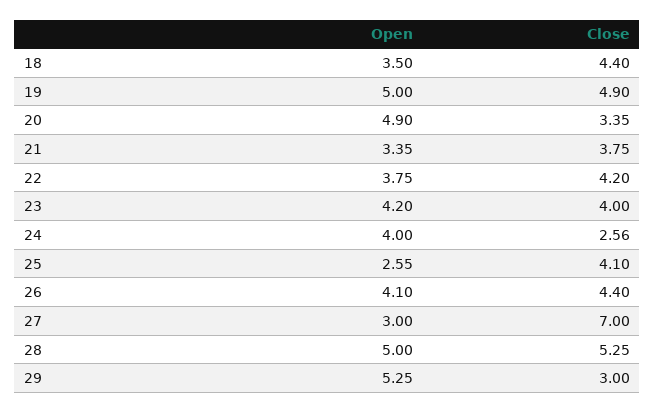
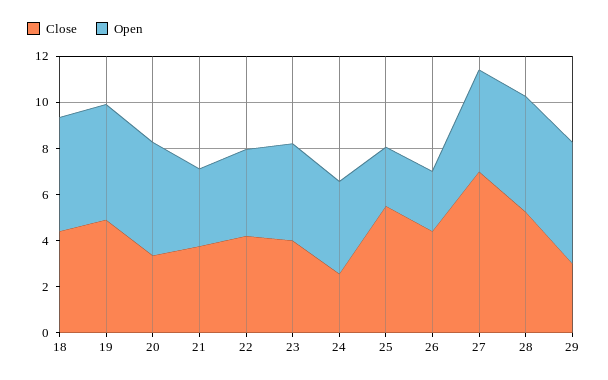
Open, 18: 3.5 -> 5
Close, 25: 4.1 -> 5.5
Open, 26: 4.1 -> 2.5
Open, 27: 3 -> 4.5

